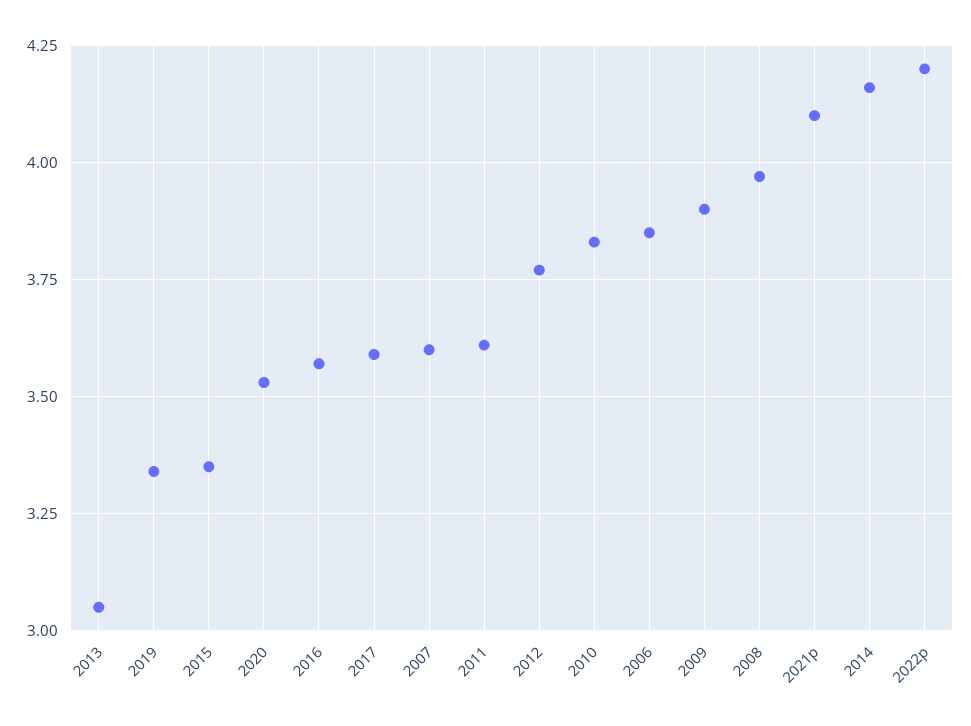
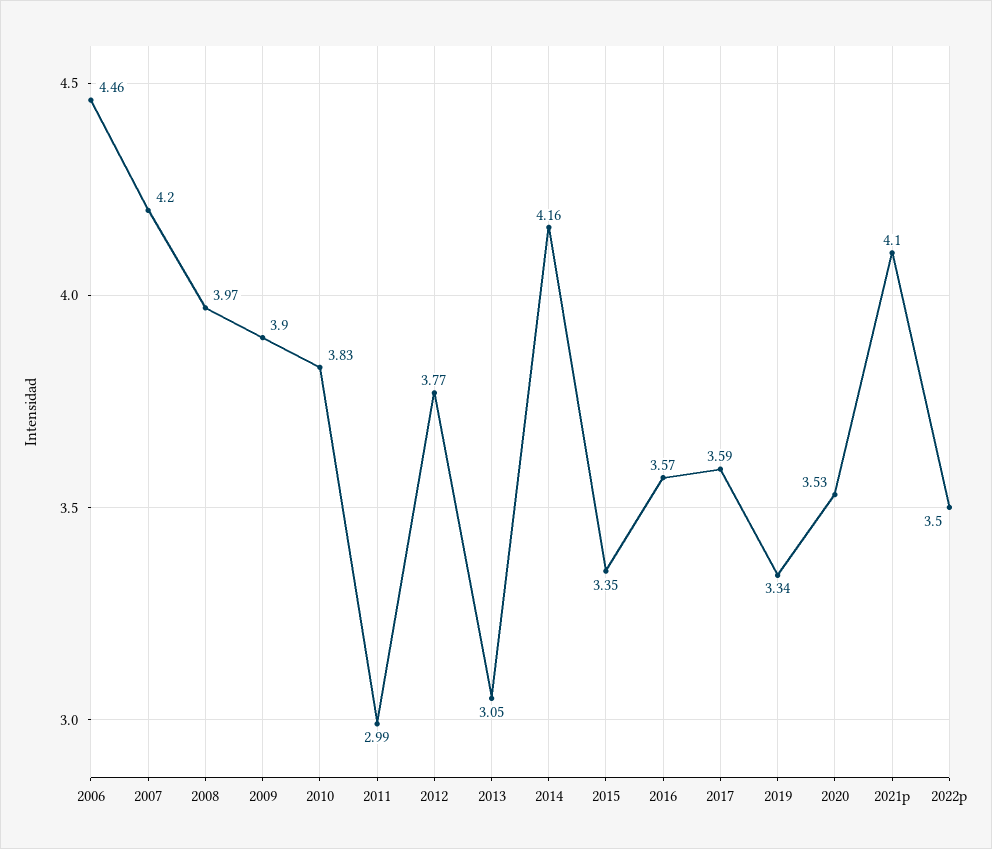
2007: 3.6 -> 4.2
2011: 3.6 -> 2.99
2006: 3.85 -> 4.46
2022p: 4.2 -> 3.5

